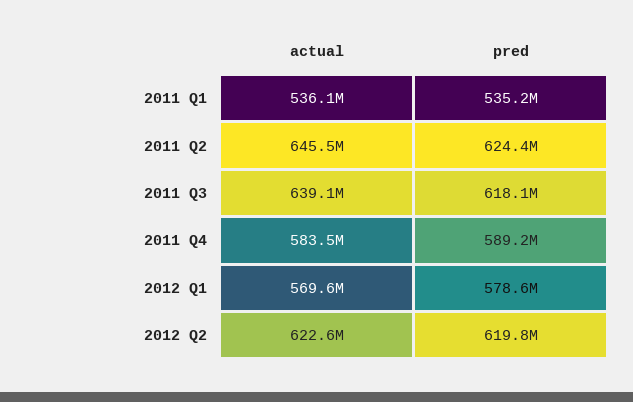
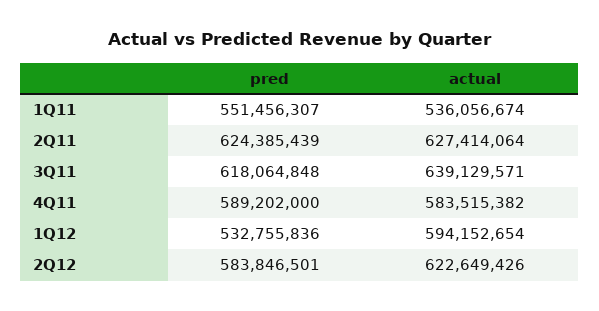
pred, 2011 Q1: 535200000 -> 551456307
actual, 2011 Q2: 645500000 -> 627414064
actual, 2012 Q1: 569600000 -> 594152654
pred, 2012 Q1: 578600000 -> 532755836
pred, 2012 Q2: 619800000 -> 583846501

